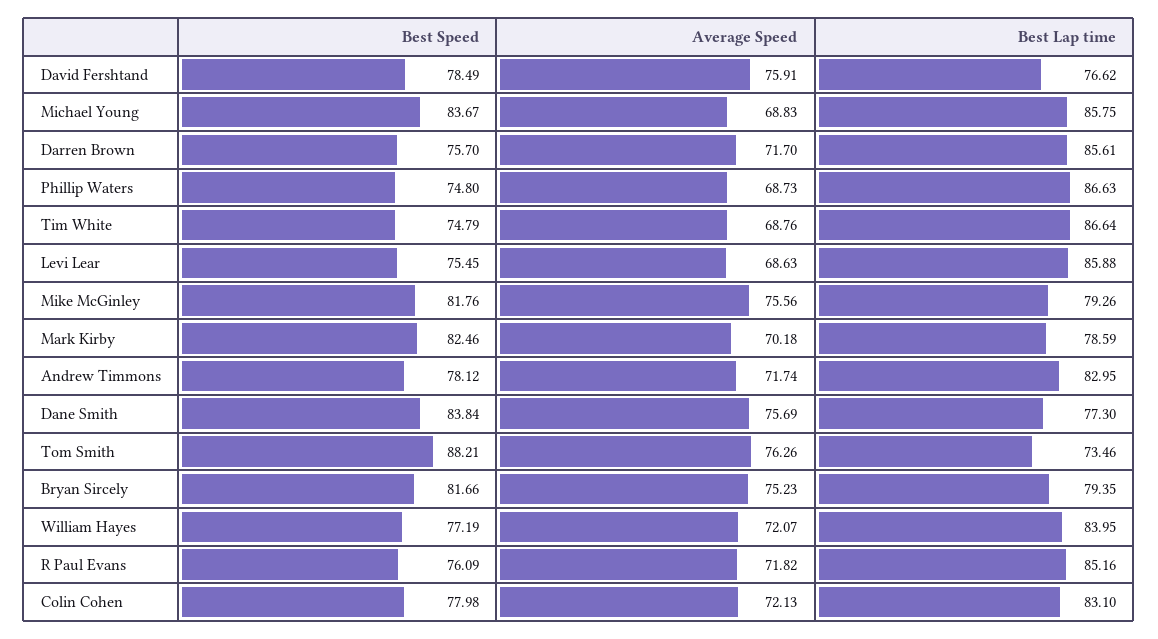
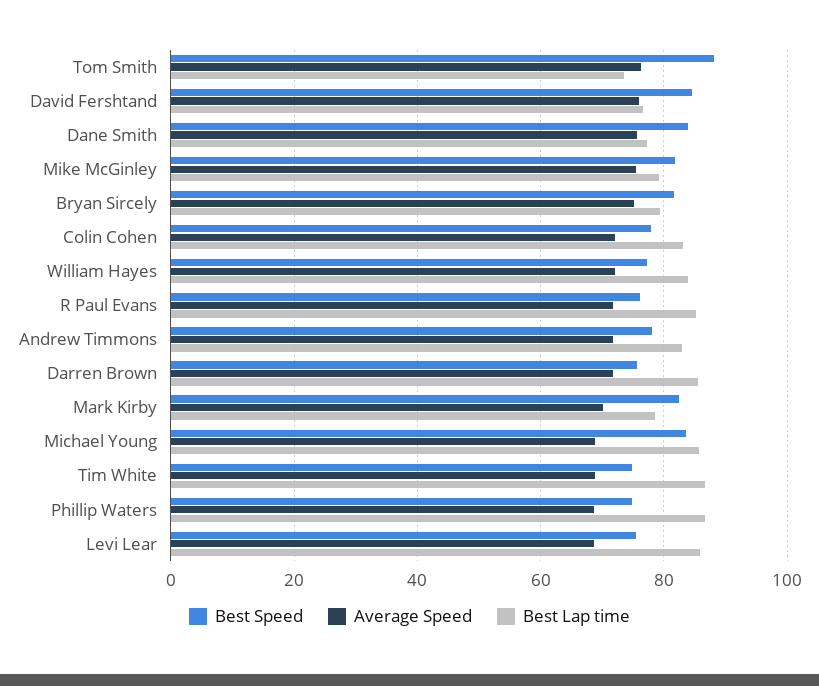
Best Speed, David Fershtand: 78.49 -> 84

